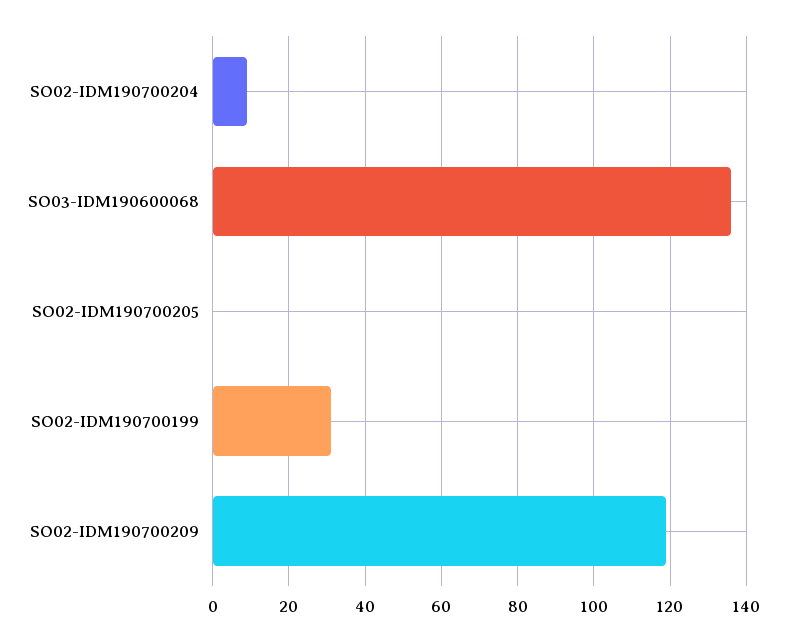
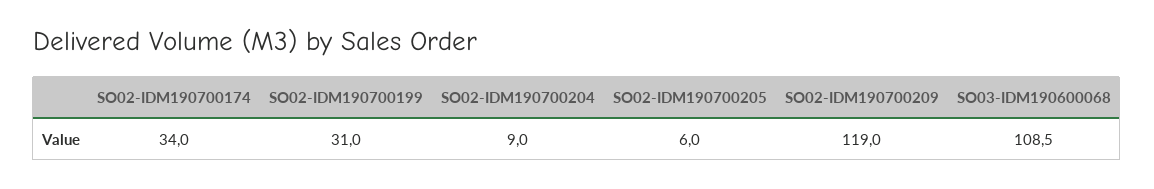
SO03-IDM190600068: 136 -> 108.5
SO02-IDM190700205: 0 -> 6
SO02-IDM190700174: none -> 34

